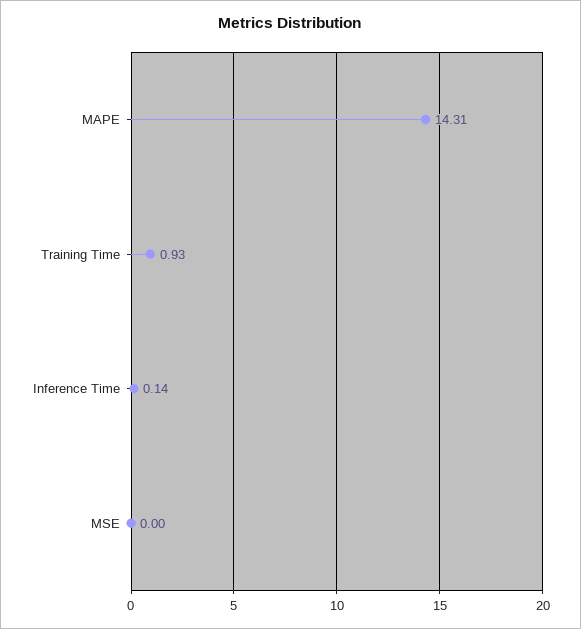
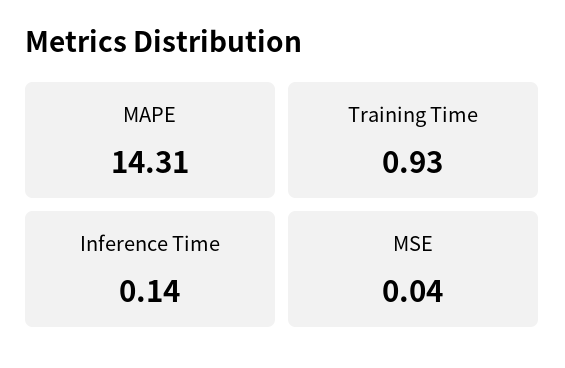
MSE: 0 -> 0.04

